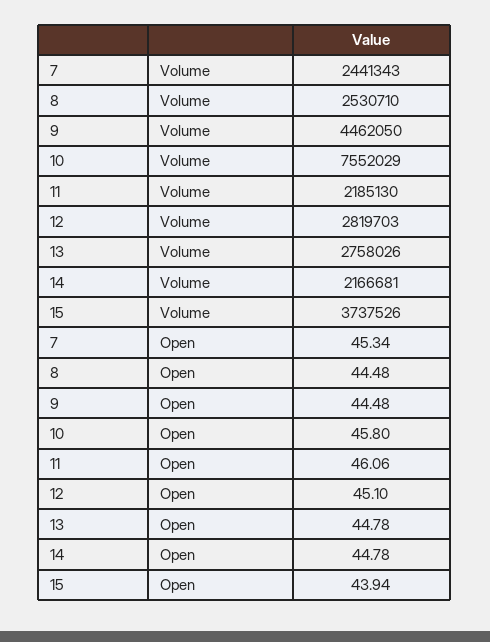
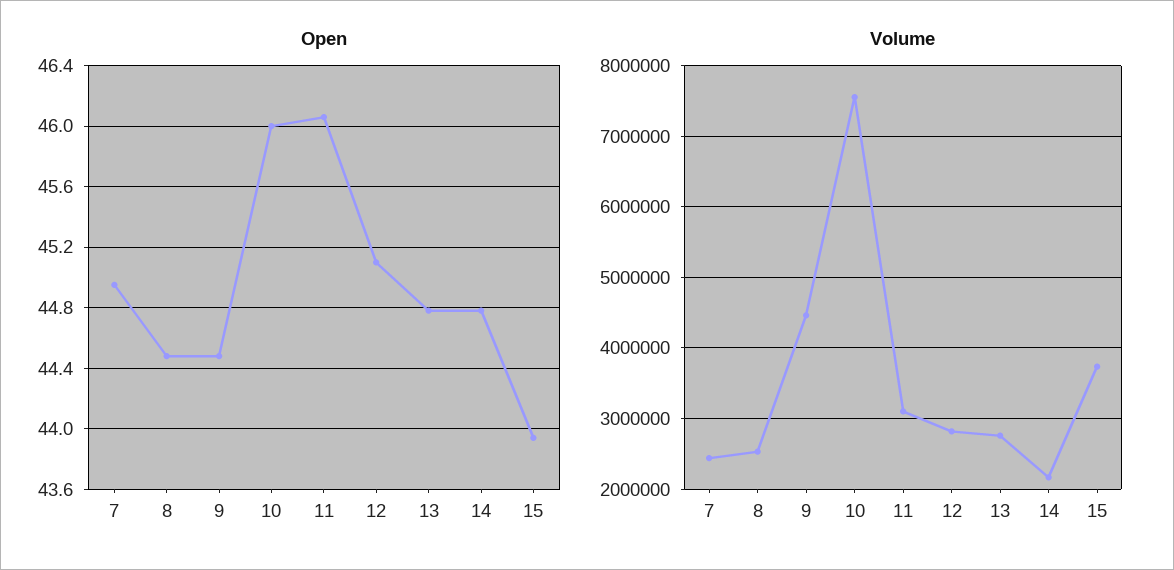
Volume, 11: 2185130 -> 3100000
Open, 7: 45.34 -> 44.95
Open, 10: 45.8 -> 46

